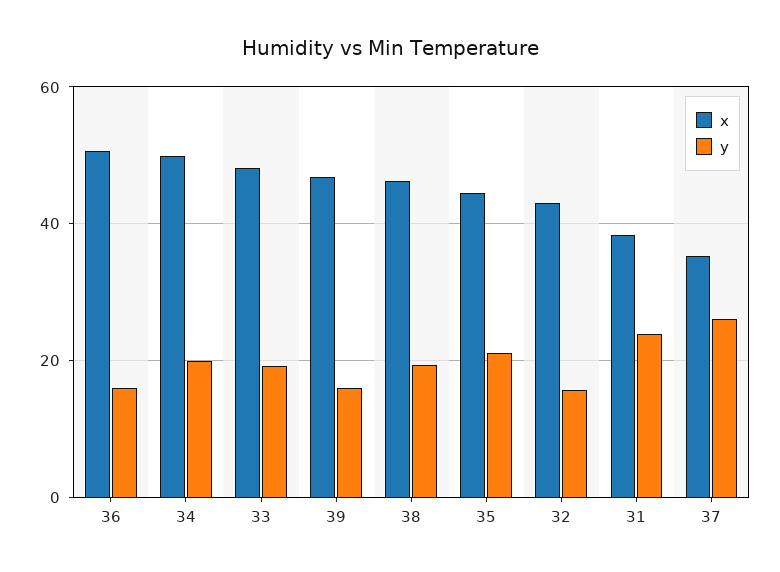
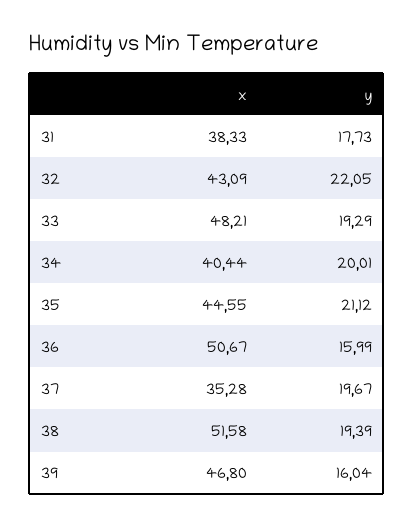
x, 34: 50 -> 40.44
x, 38: 46 -> 51.58
y, 32: 16 -> 22.05
y, 31: 24 -> 17.73
y, 37: 26 -> 19.67

